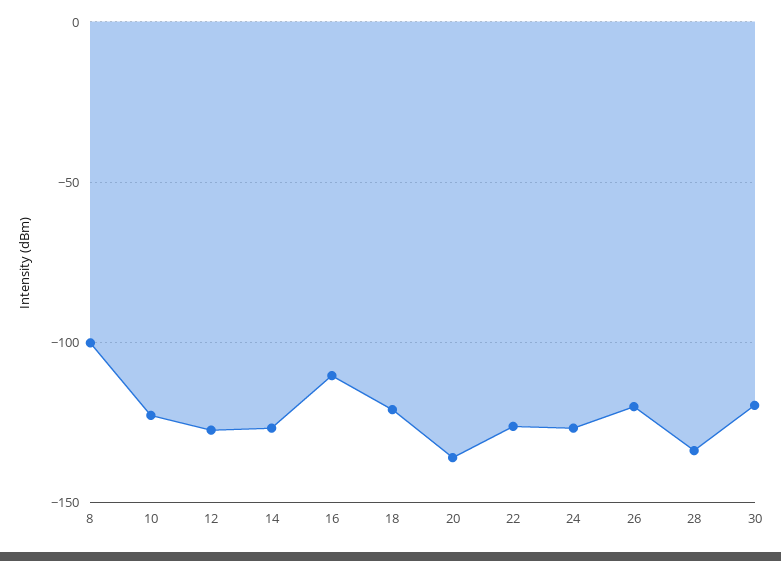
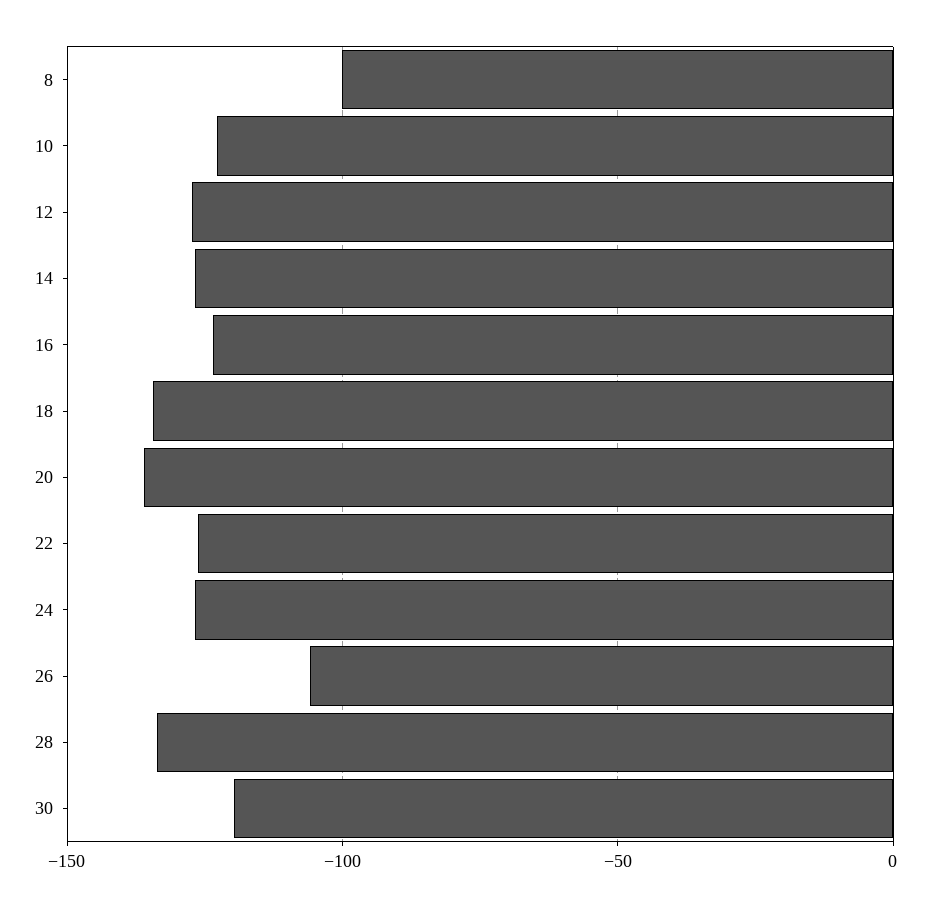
16: -110 -> -125
18: -120 -> -135
26: -120 -> -105

